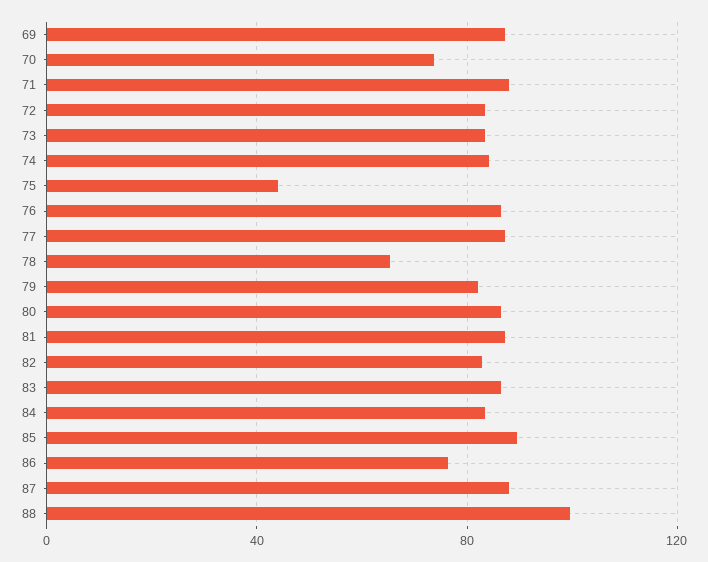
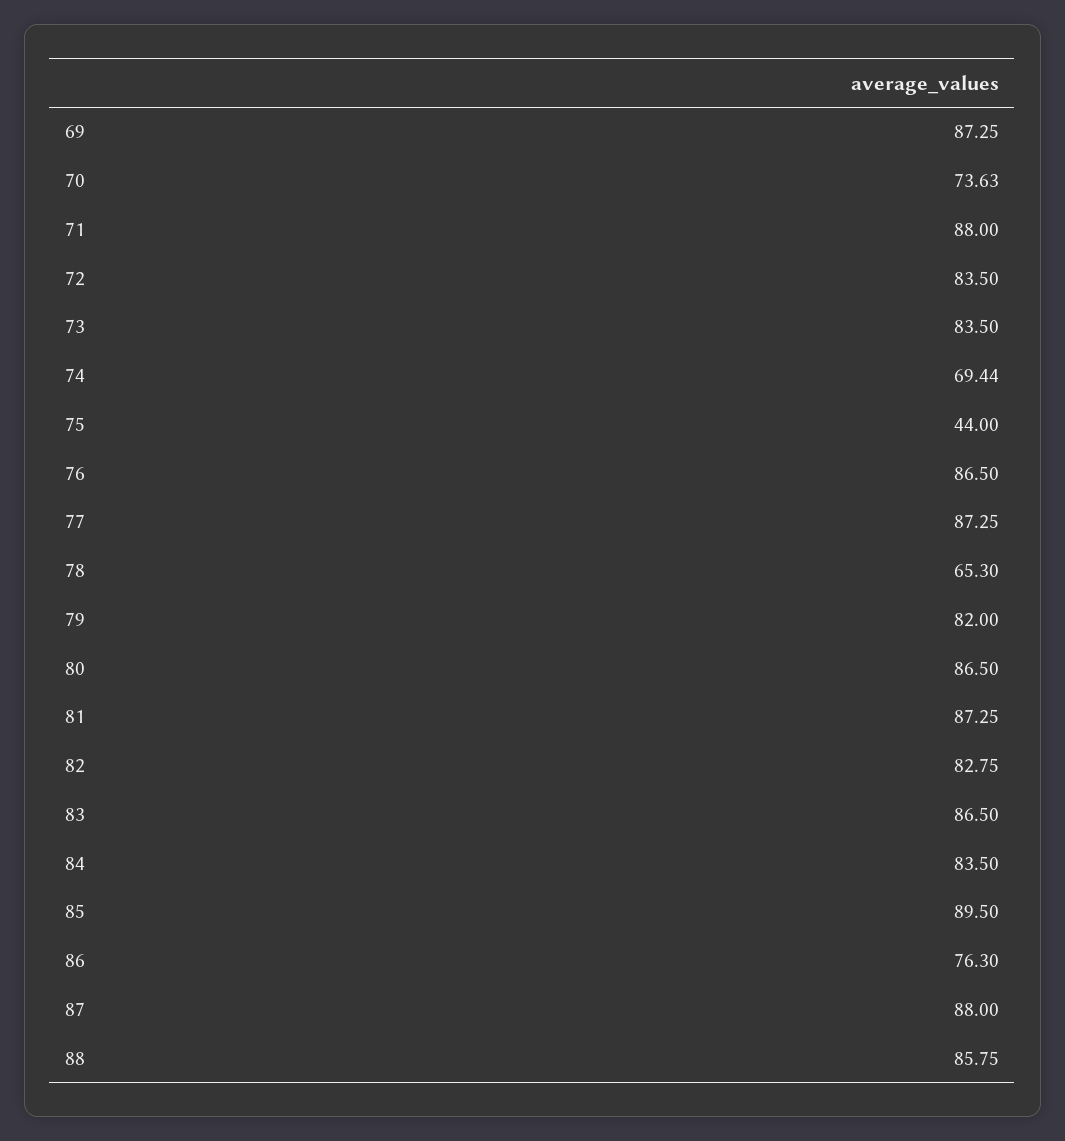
74: 85 -> 69.44
88: 100 -> 85.75

